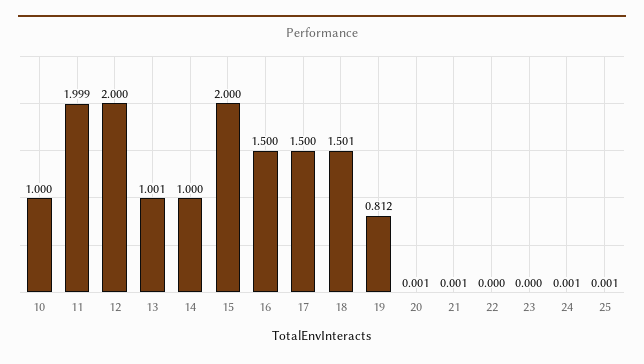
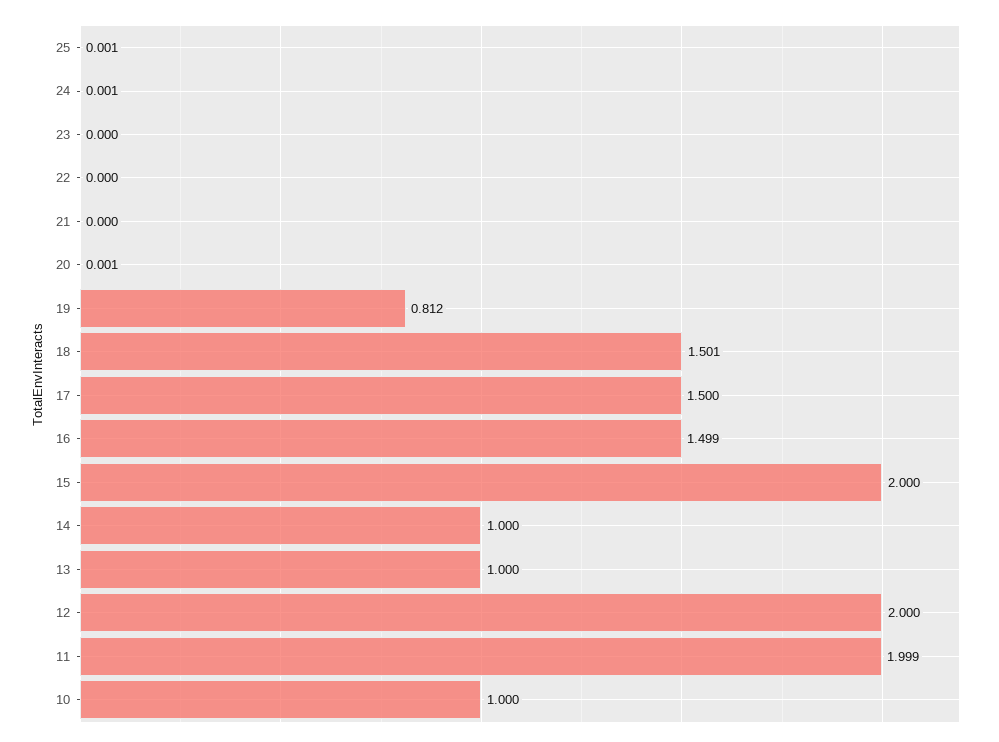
13: 1.001 -> 1
16: 1.5 -> 1.499
21: 0.001 -> 0

